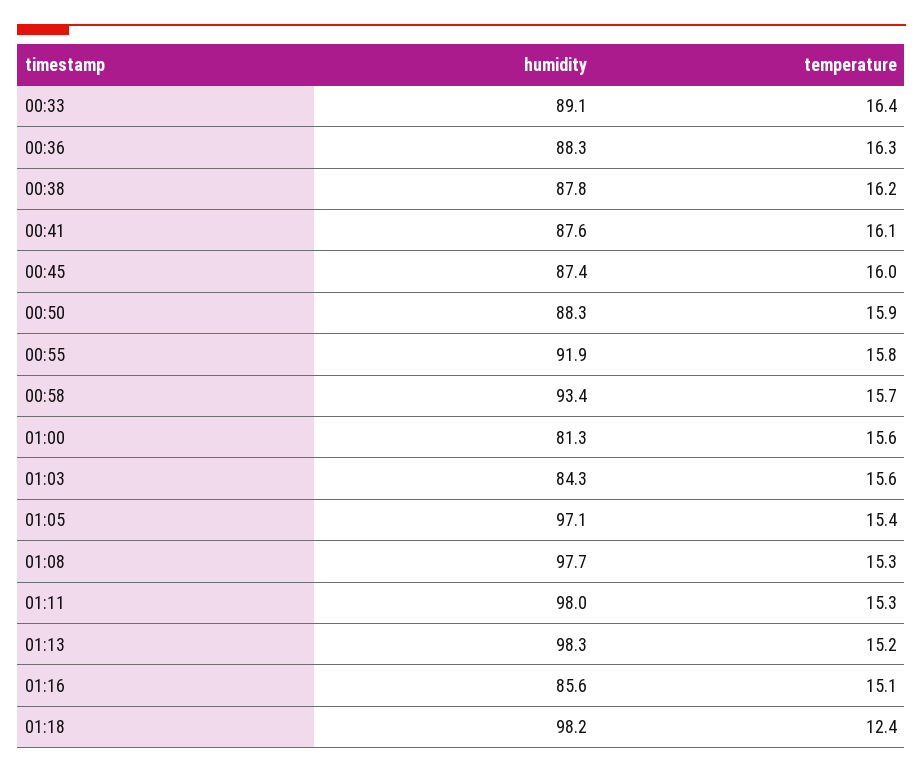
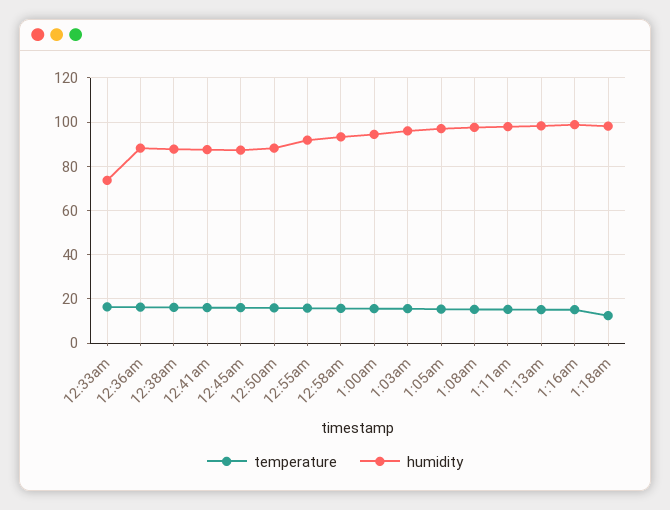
humidity, 00:33: 89.1 -> 75
humidity, 01:00: 81.3 -> 95
humidity, 01:03: 84.3 -> 95
humidity, 01:16: 85.6 -> 100

